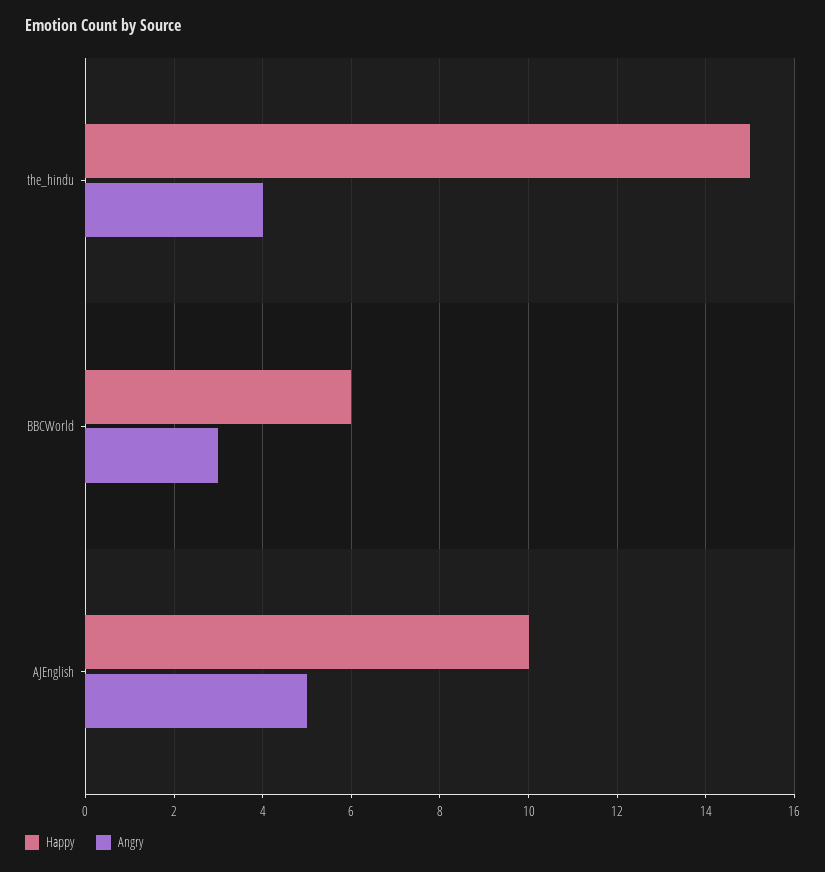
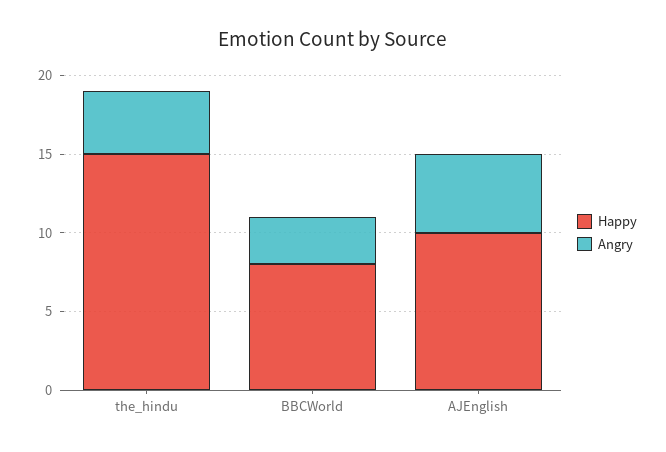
Happy, BBCWorld: 6 -> 8

